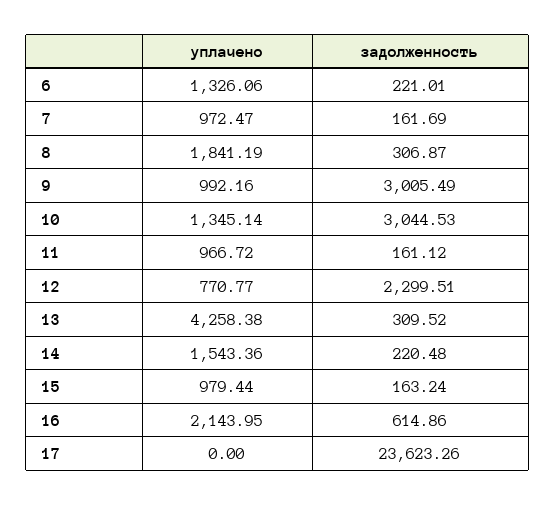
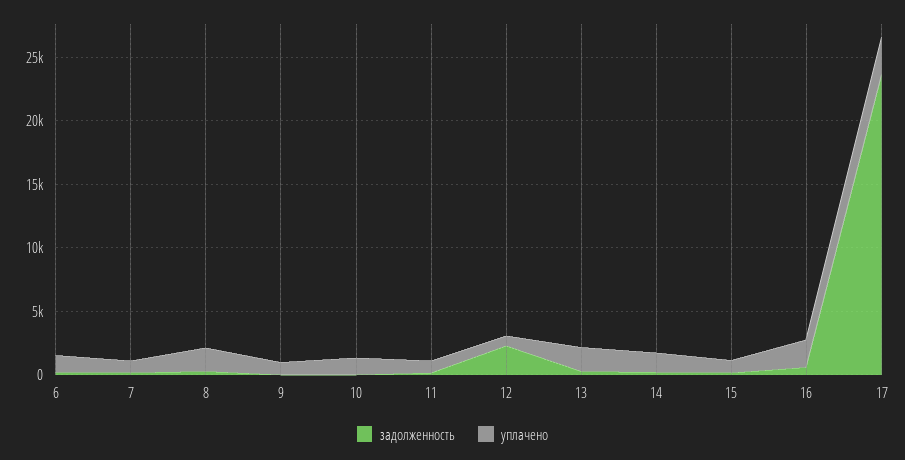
задолженность, 9: 3005.49 -> 0
задолженность, 10: 3044.53 -> 0
уплачено, 13: 4258.38 -> 2000
уплачено, 17: 0 -> 3000

